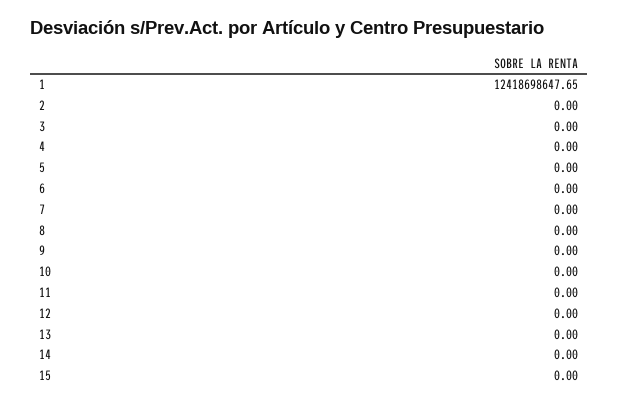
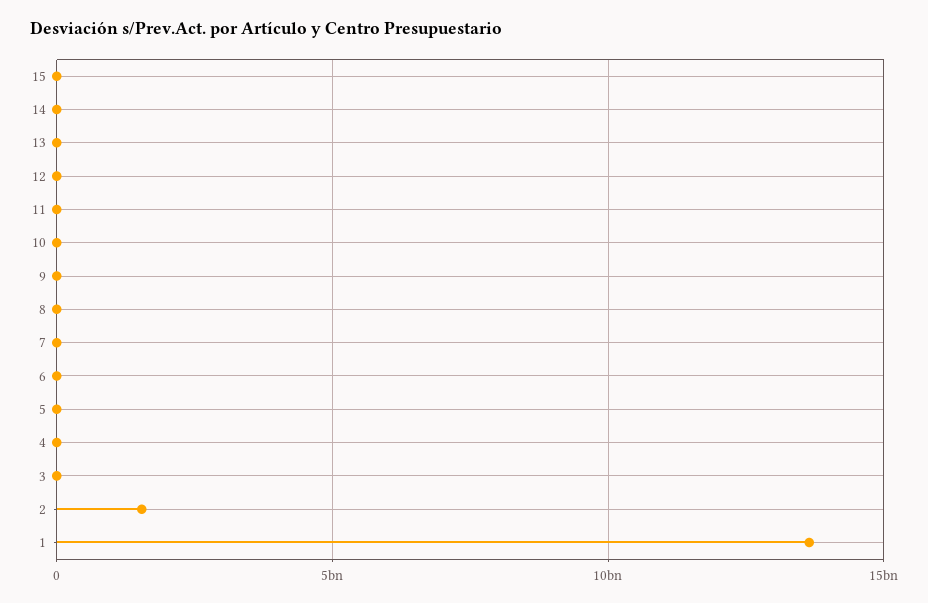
1: 12418698647.65 -> 13500000000
2: 0 -> 1500000000

